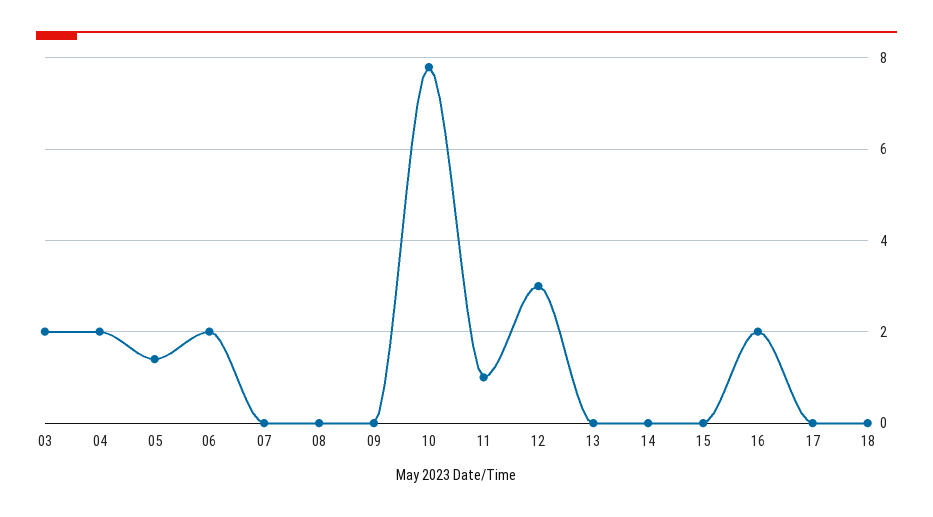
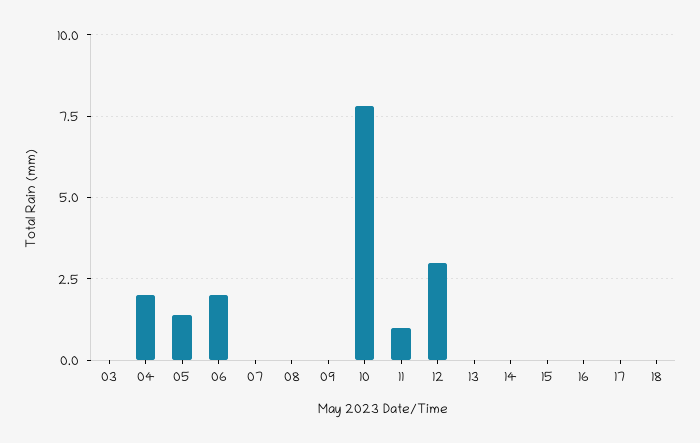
03: 2 -> 0
16: 2 -> 0

